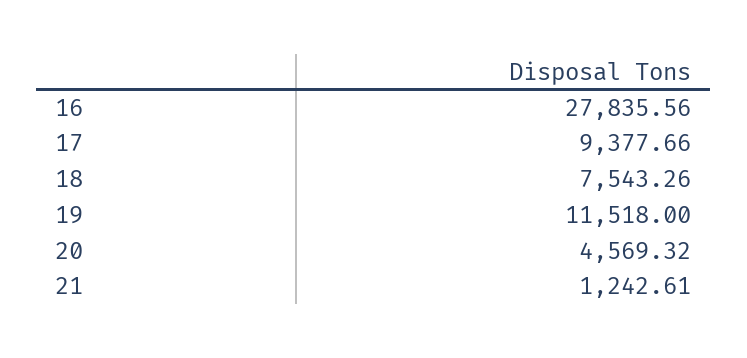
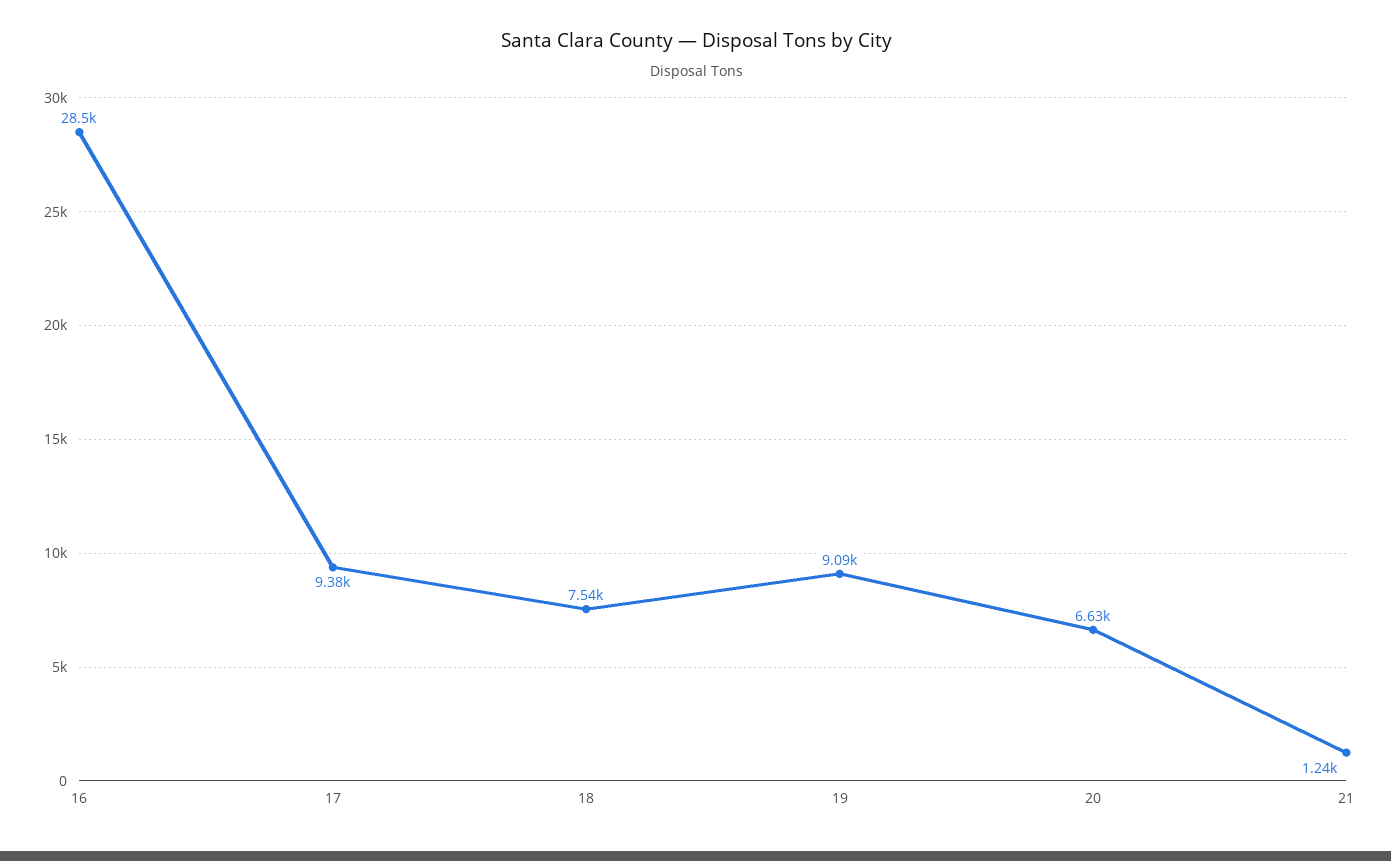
16: 27835.56 -> 28500
19: 11518 -> 9090
20: 4569.32 -> 6630

